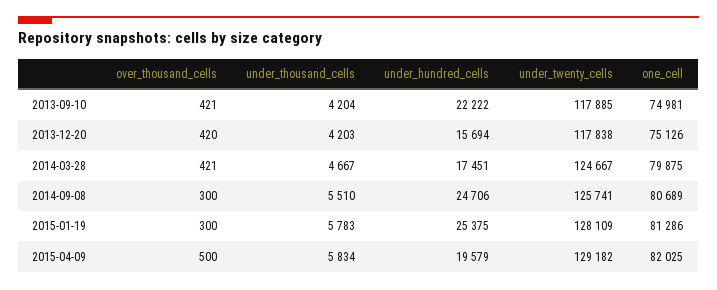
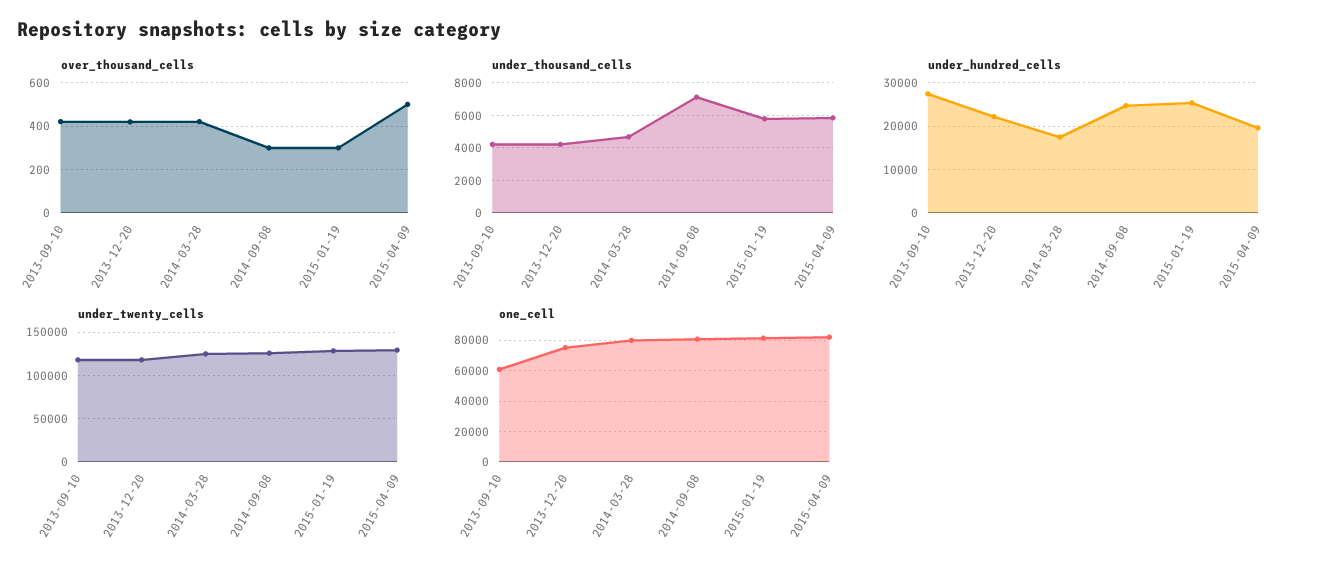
under_hundred_cells, 2013-09-10: 22222 -> 28000
one_cell, 2013-09-10: 74981 -> 60000
under_hundred_cells, 2013-12-20: 15694 -> 22000
under_thousand_cells, 2014-09-08: 5510 -> 7000

